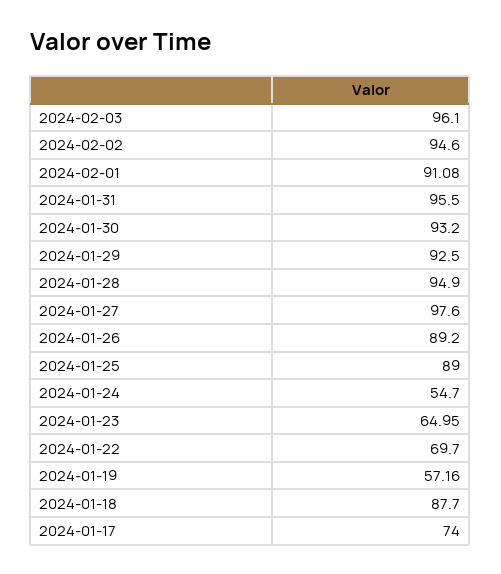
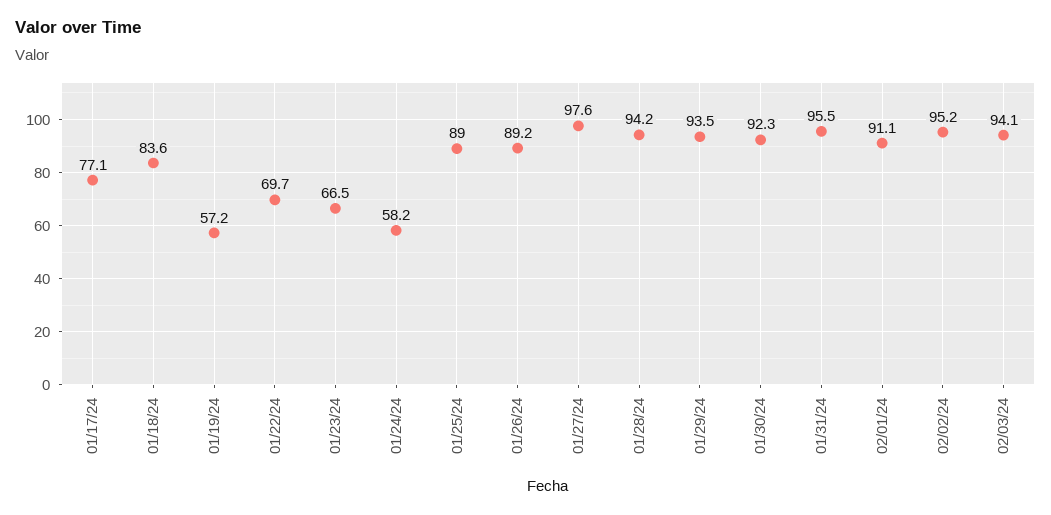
2024-02-03: 96.1 -> 94.1
2024-02-02: 94.6 -> 95.2
2024-01-30: 93.2 -> 92.3
2024-01-29: 92.5 -> 93.5
2024-01-28: 94.9 -> 94.2
2024-01-24: 54.7 -> 58.2
2024-01-23: 64.95 -> 66.5
2024-01-18: 87.7 -> 83.6
2024-01-17: 74 -> 77.1

